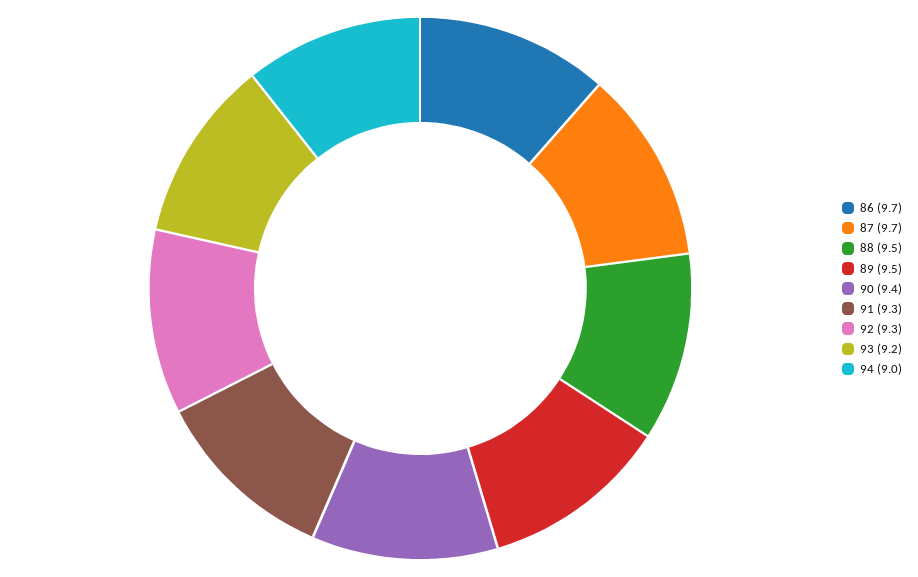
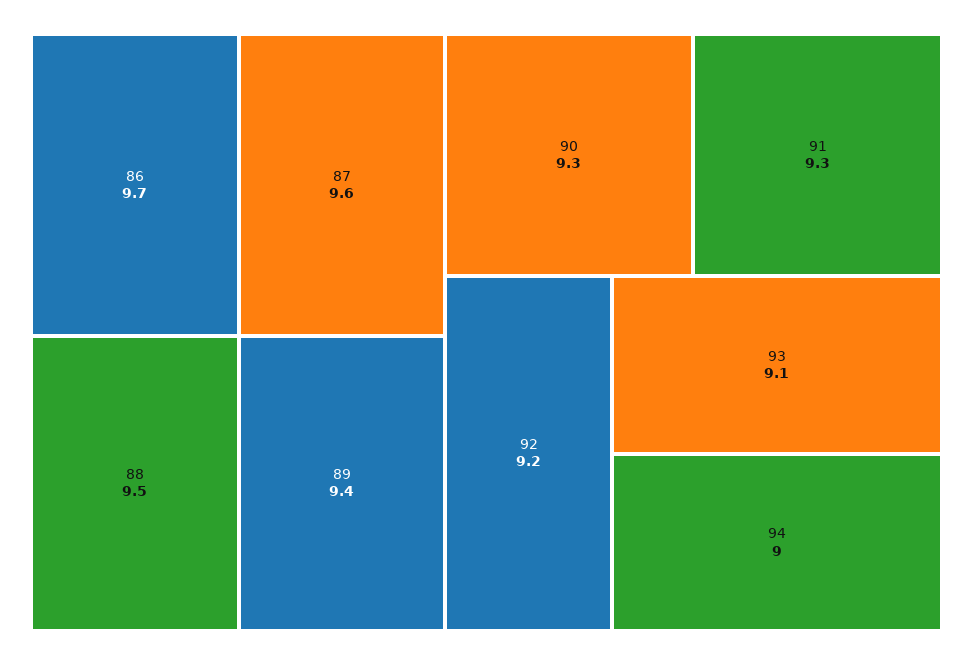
87: 9.7 -> 9.6
89: 9.5 -> 9.4
90: 9.4 -> 9.3
92: 9.3 -> 9.2
93: 9.2 -> 9.1

